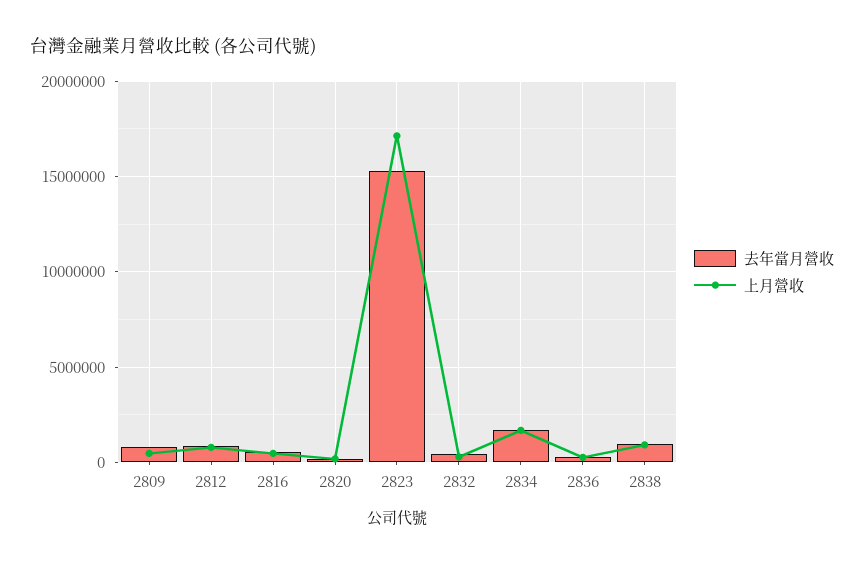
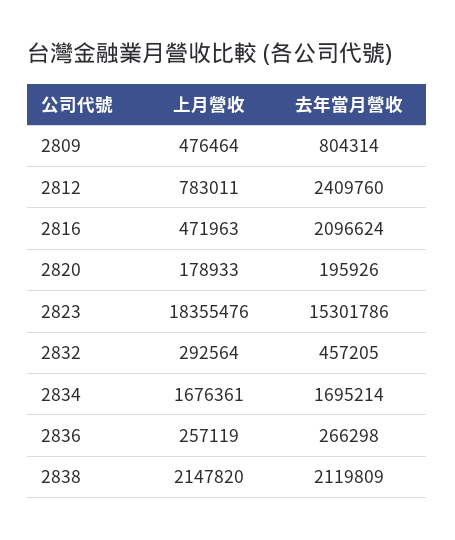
去年當月營收, 2812: 1000000 -> 2409760
去年當月營收, 2816: 500000 -> 2096624
上月營收, 2823: 17000000 -> 18355476
去年當月營收, 2838: 1000000 -> 2119809
上月營收, 2838: 1000000 -> 2147820

